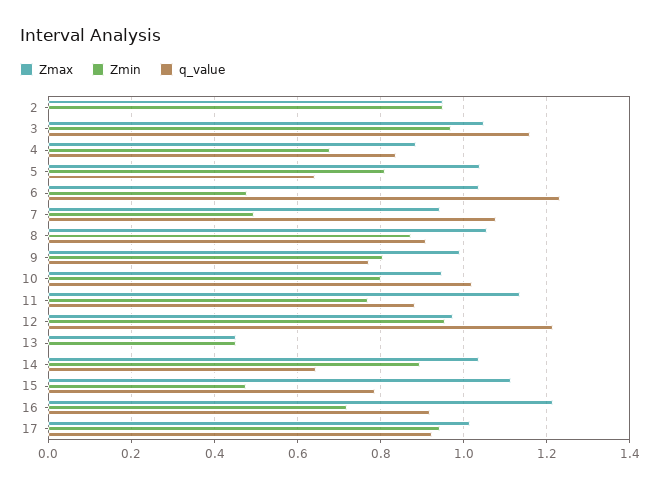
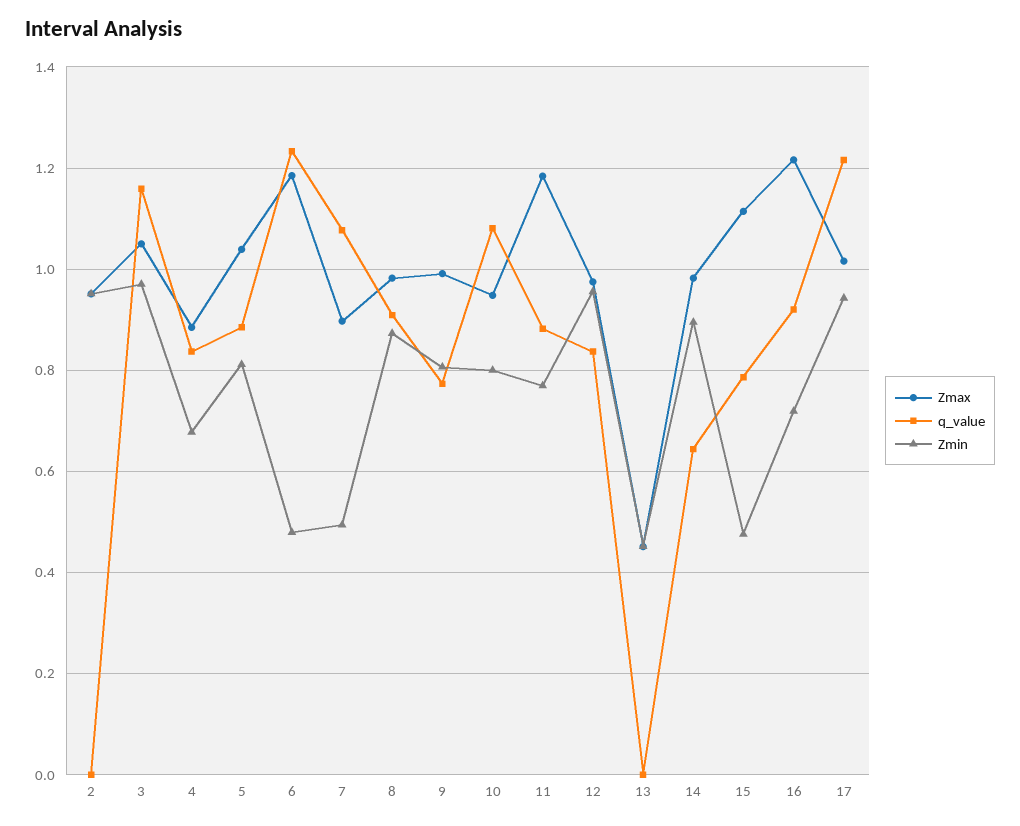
q_value, 5: 0.64 -> 0.88
Zmax, 6: 1.04 -> 1.18
Zmax, 7: 0.94 -> 0.9
Zmax, 8: 1.06 -> 0.98
q_value, 10: 1.02 -> 1.08
Zmax, 11: 1.14 -> 1.18
q_value, 12: 1.22 -> 0.84
Zmax, 14: 1.04 -> 0.98
q_value, 17: 0.92 -> 1.22

